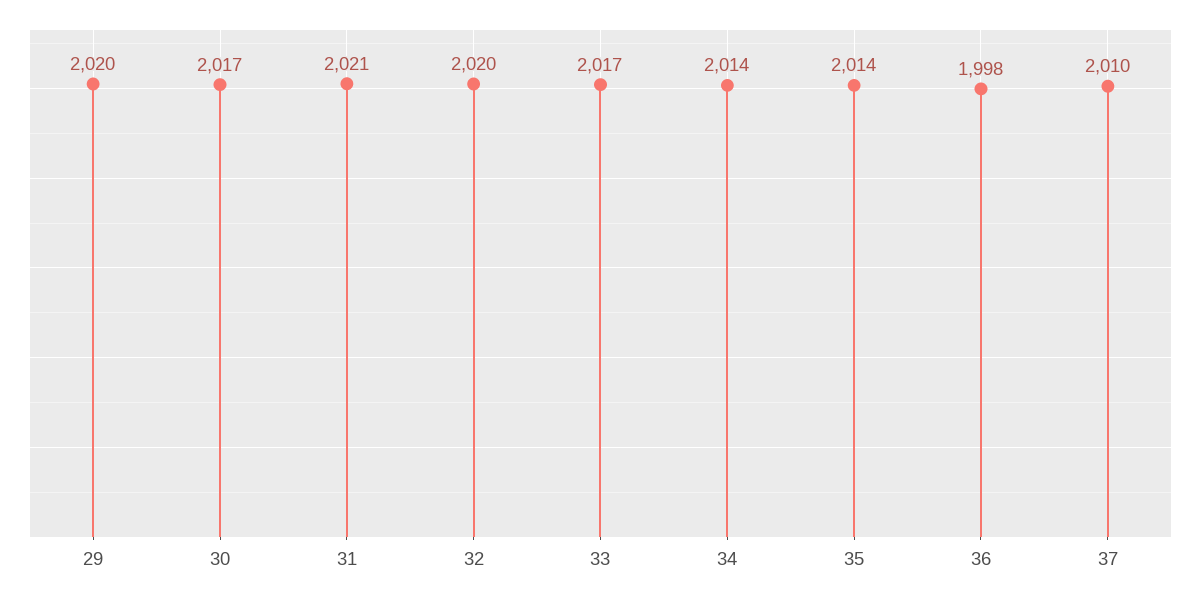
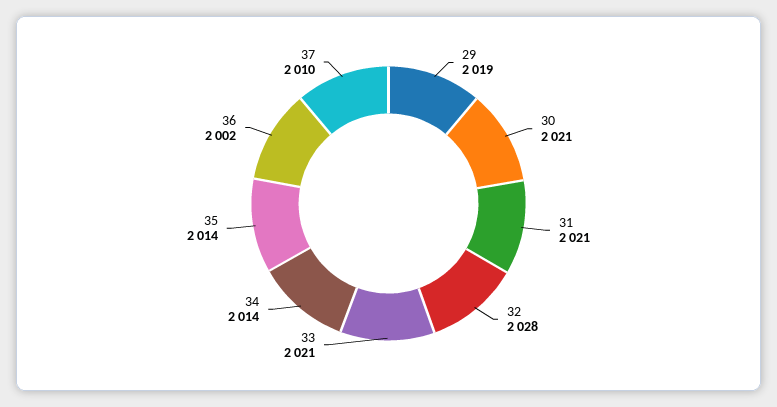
29: 2020 -> 2019
30: 2017 -> 2021
32: 2020 -> 2028
33: 2017 -> 2021
36: 1998 -> 2002

